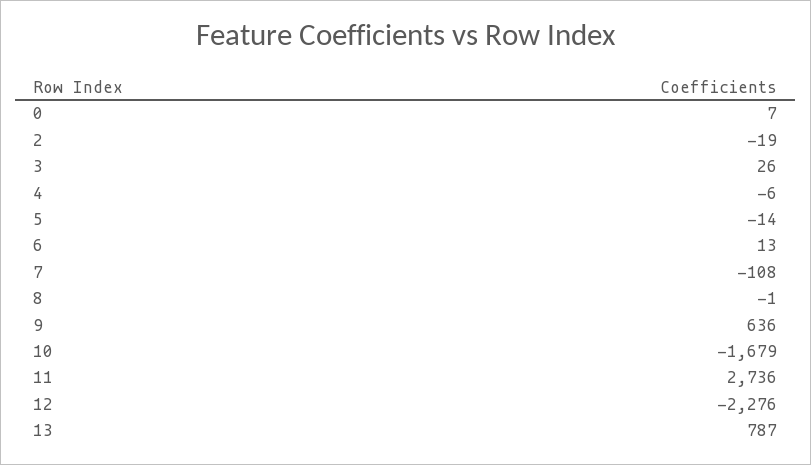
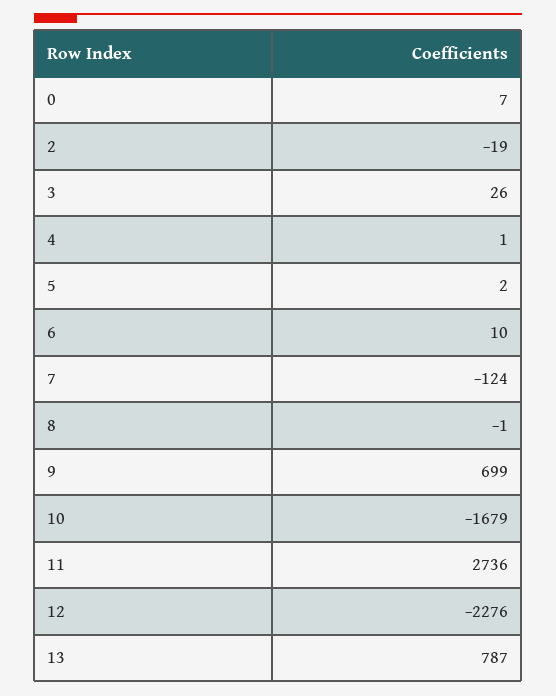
4: -6 -> 1
5: -14 -> 2
6: 13 -> 10
7: -108 -> -124
9: 636 -> 699

